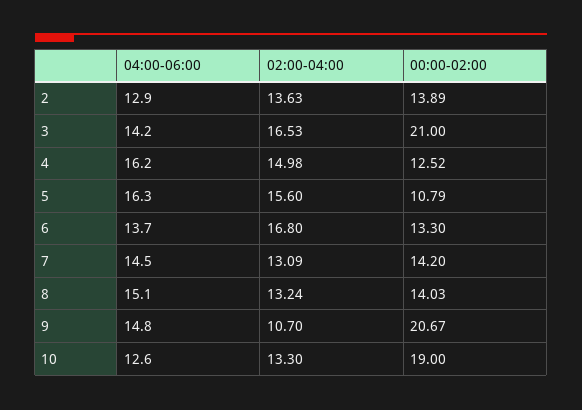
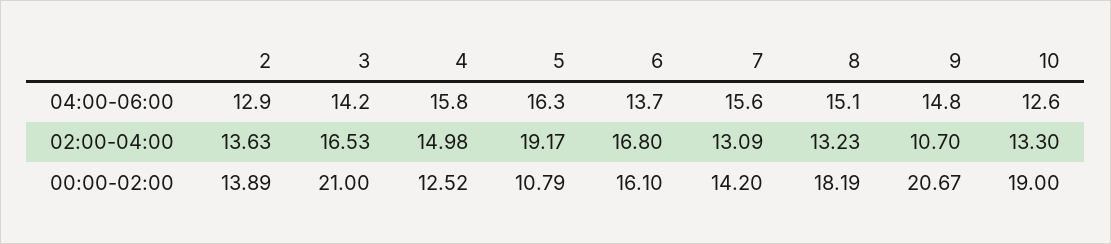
04:00-06:00, 4: 16.2 -> 15.8
02:00-04:00, 5: 15.6 -> 19.17
00:00-02:00, 6: 13.3 -> 16.1
04:00-06:00, 7: 14.5 -> 15.6
02:00-04:00, 8: 13.24 -> 13.23
00:00-02:00, 8: 14.03 -> 18.19

